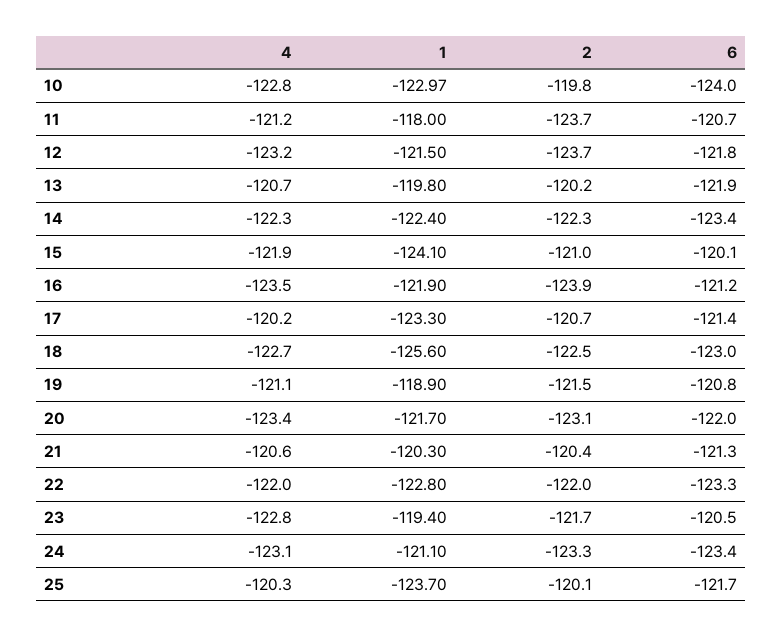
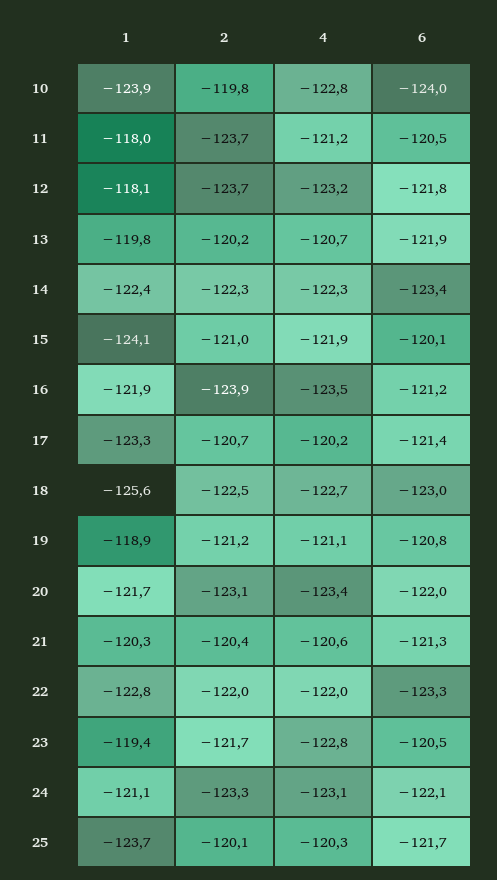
1, 10: -122.97 -> -123.9
6, 11: -120.7 -> -120.5
1, 12: -121.5 -> -118.1
2, 19: -121.5 -> -121.2
6, 24: -123.4 -> -122.1

